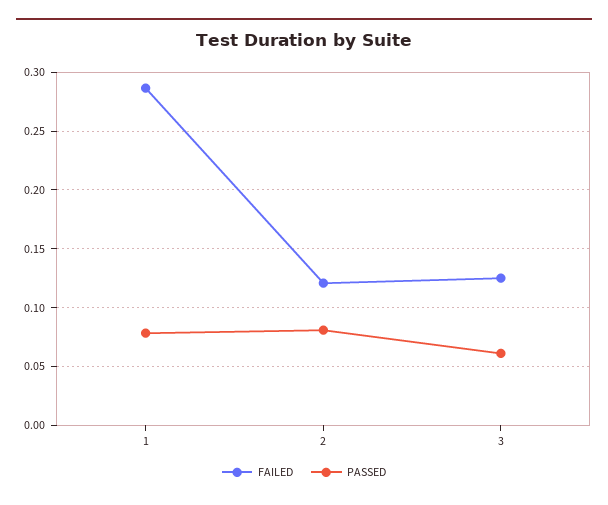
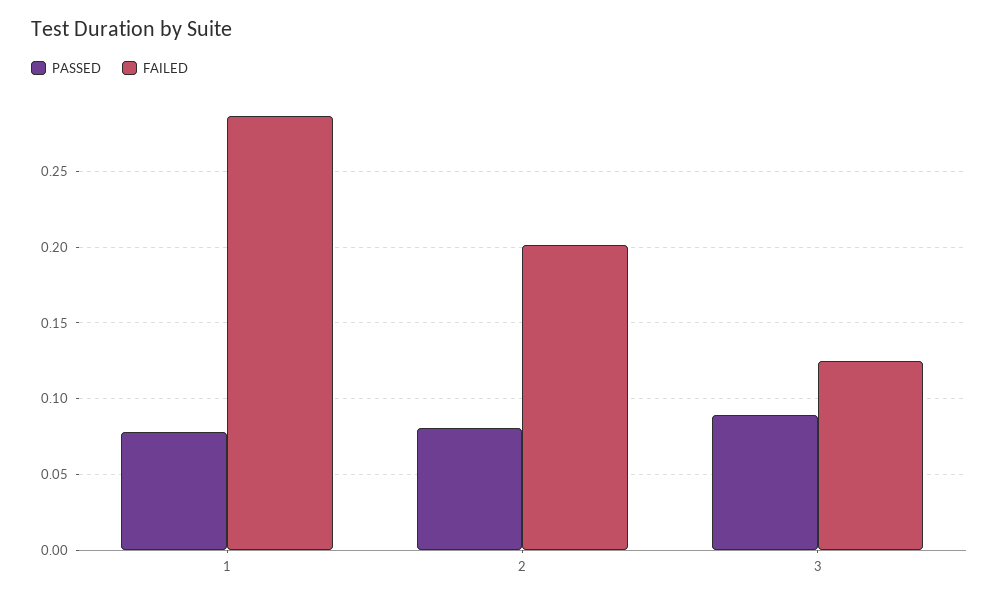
FAILED, 2: 0.12 -> 0.2
PASSED, 3: 0.06 -> 0.09

